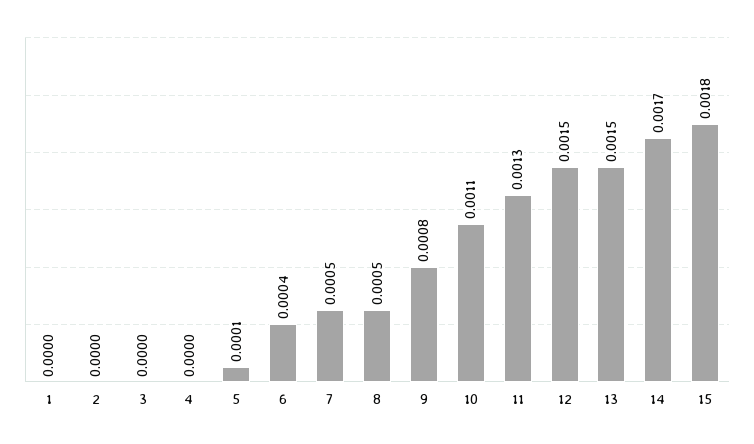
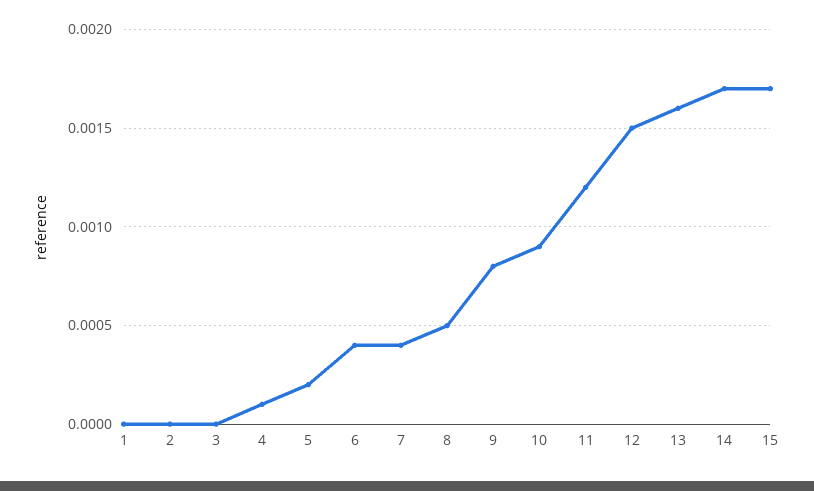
4: 0 -> 0.0001
5: 0.0001 -> 0.0002
7: 0.0005 -> 0.0004
10: 0.0011 -> 0.0009
11: 0.0013 -> 0.0012
13: 0.0015 -> 0.0016
15: 0.0018 -> 0.0017

